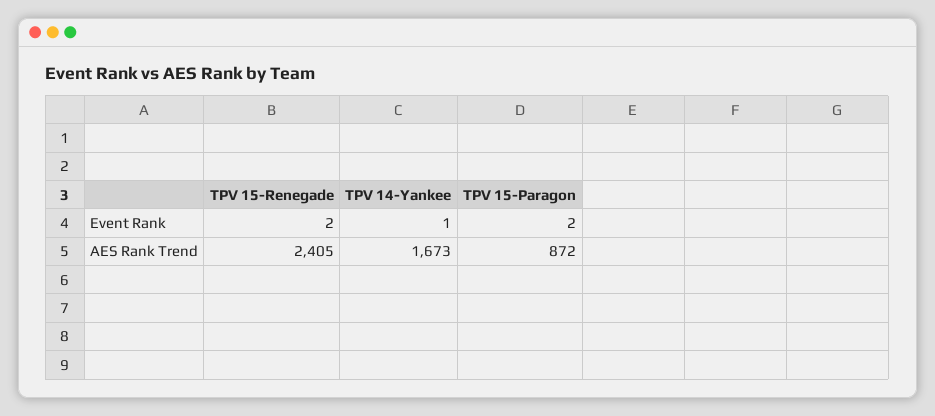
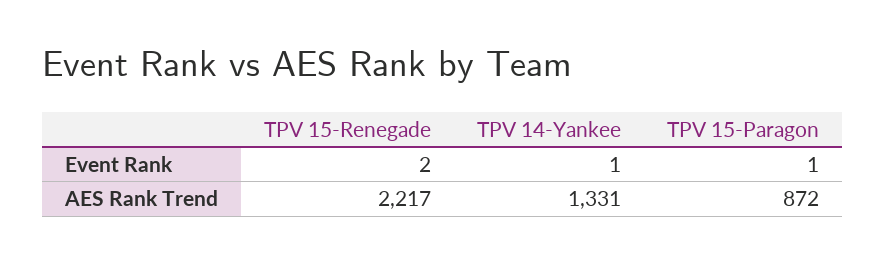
TPV 15-Paragon, Event Rank: 2 -> 1
TPV 15-Renegade, AES Rank Trend: 2405 -> 2217
TPV 14-Yankee, AES Rank Trend: 1673 -> 1331

